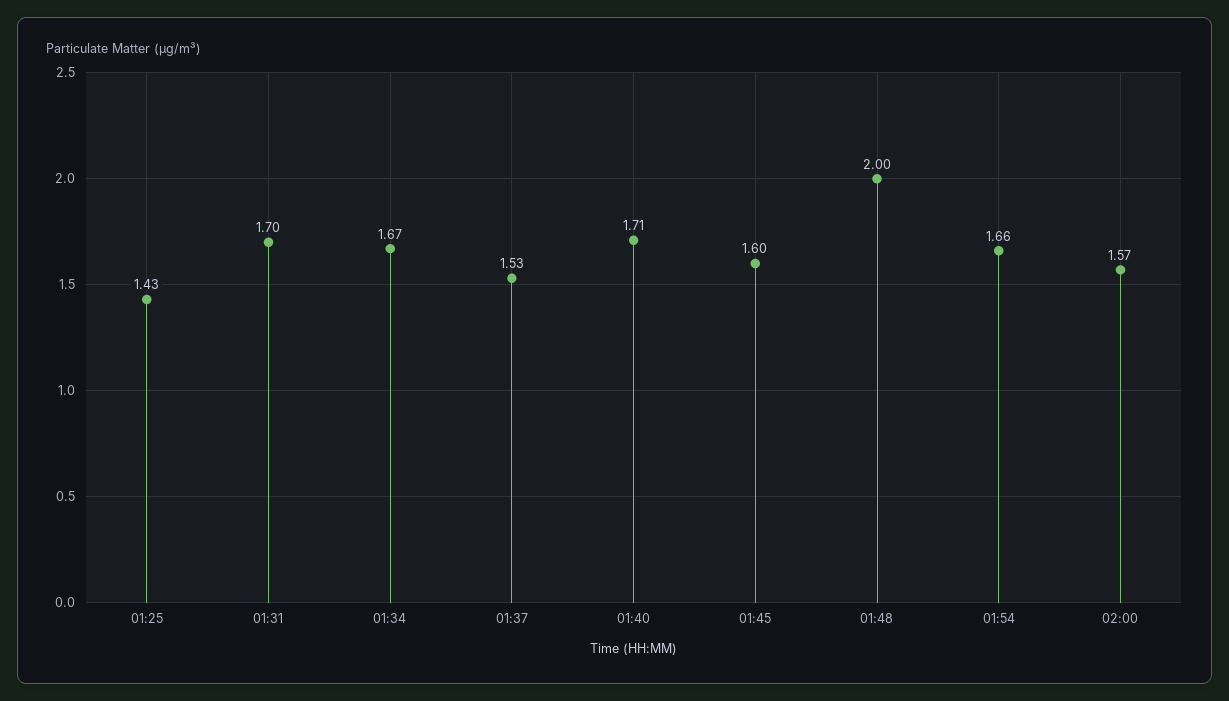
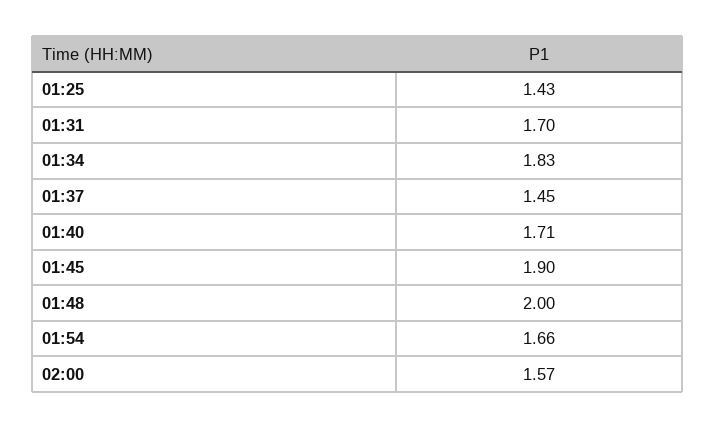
01:34: 1.67 -> 1.83
01:37: 1.53 -> 1.45
01:45: 1.6 -> 1.9

